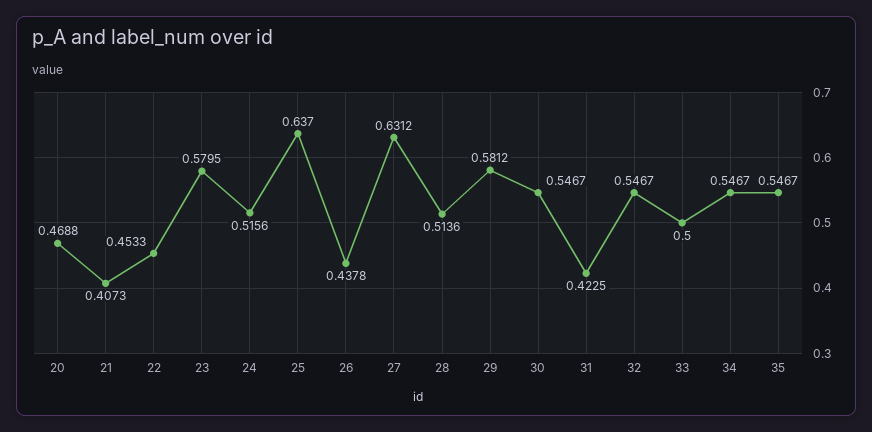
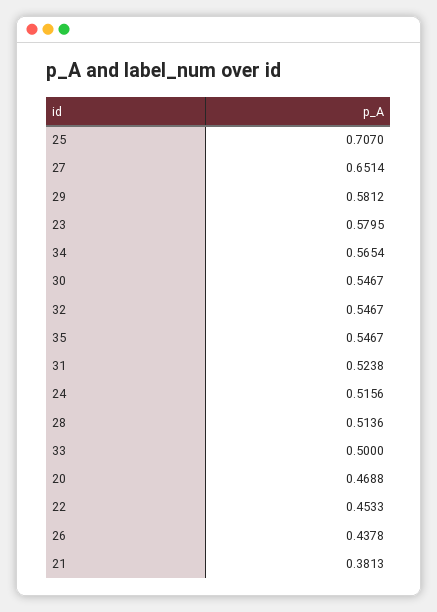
21: 0.4073 -> 0.3813
25: 0.637 -> 0.707
27: 0.6312 -> 0.6514
31: 0.4225 -> 0.5238
34: 0.5467 -> 0.5654

